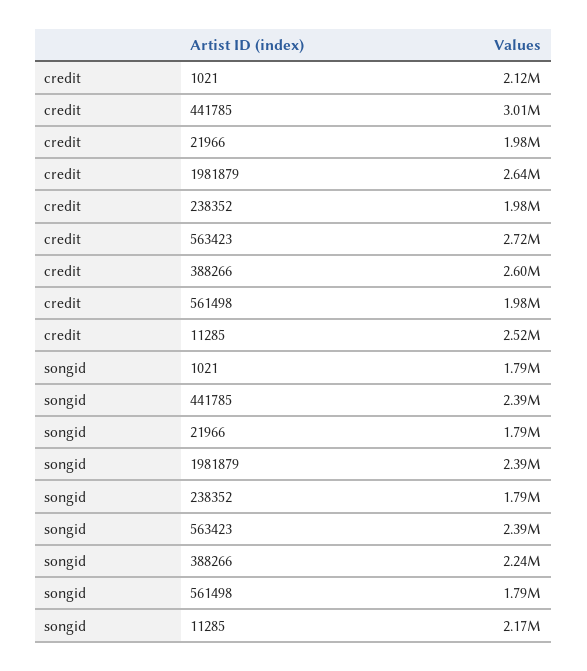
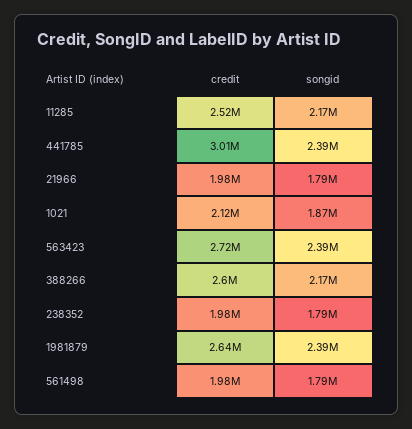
songid, 1021: 1790000 -> 1870000
songid, 388266: 2240000 -> 2170000

